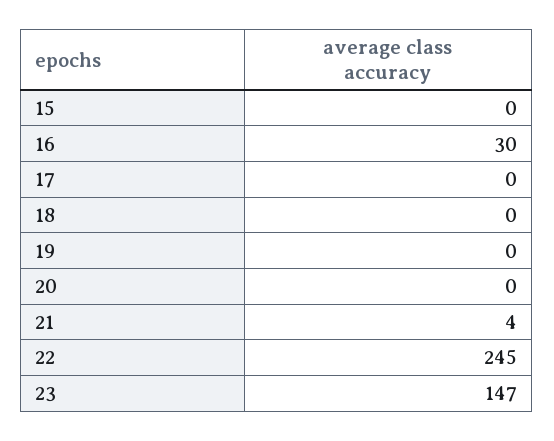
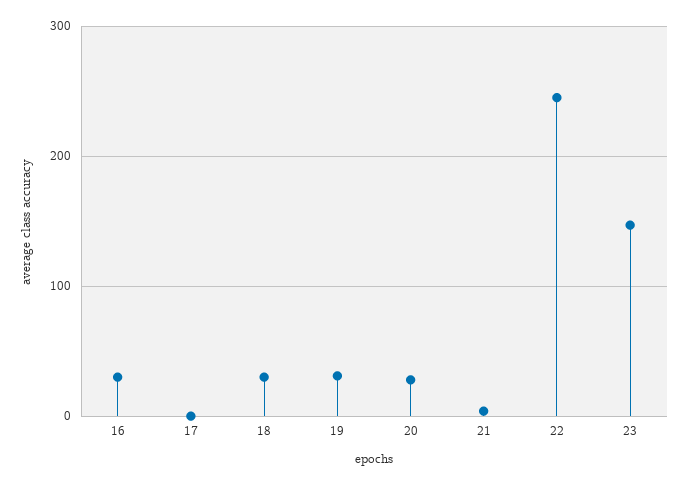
15: 0 -> none
18: 0 -> 30
19: 0 -> 30
20: 0 -> 30

